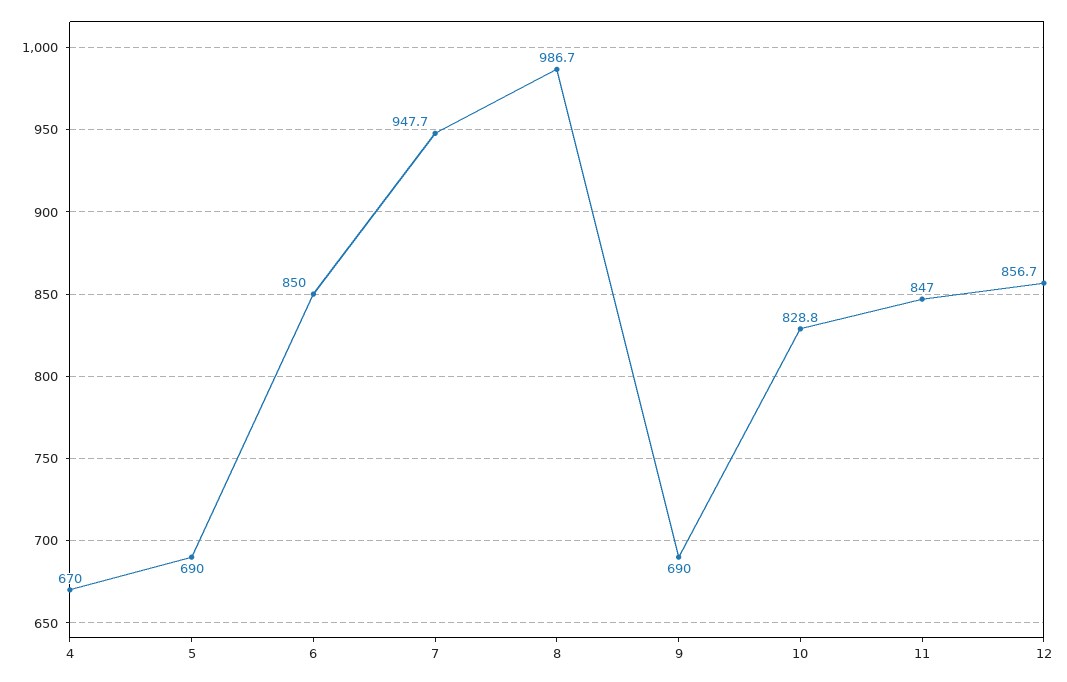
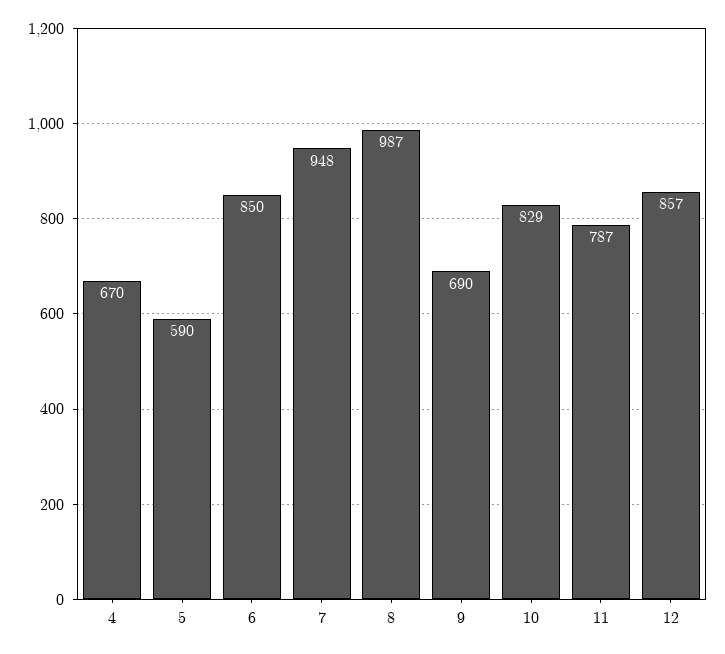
5: 690 -> 590
11: 847 -> 787

